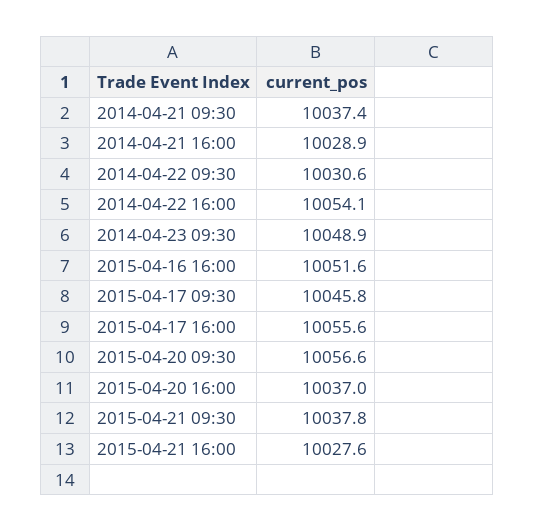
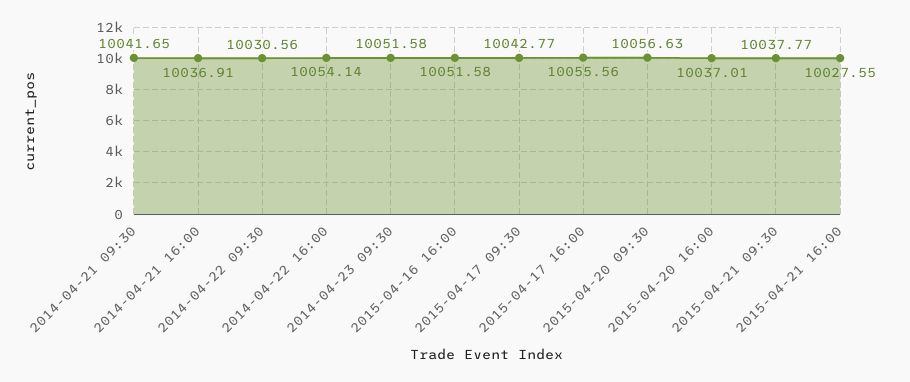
2014-04-21 09:30: 10037.4 -> 10041.65
2014-04-21 16:00: 10028.9 -> 10036.91
2014-04-23 09:30: 10048.9 -> 10051.58
2015-04-17 09:30: 10045.8 -> 10042.77

